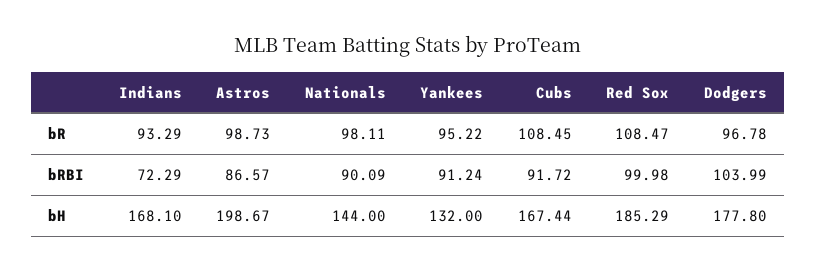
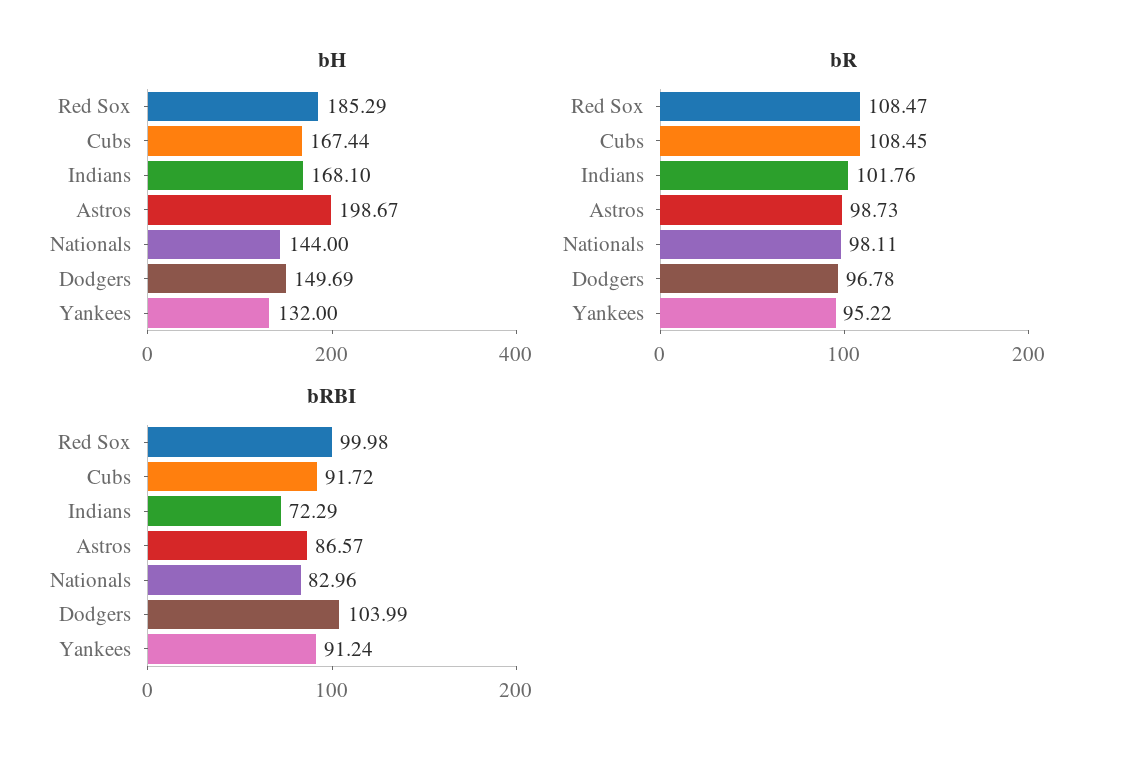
bR, Indians: 93.29 -> 101.76
bRBI, Nationals: 90.09 -> 82.96
bH, Dodgers: 177.8 -> 149.69

